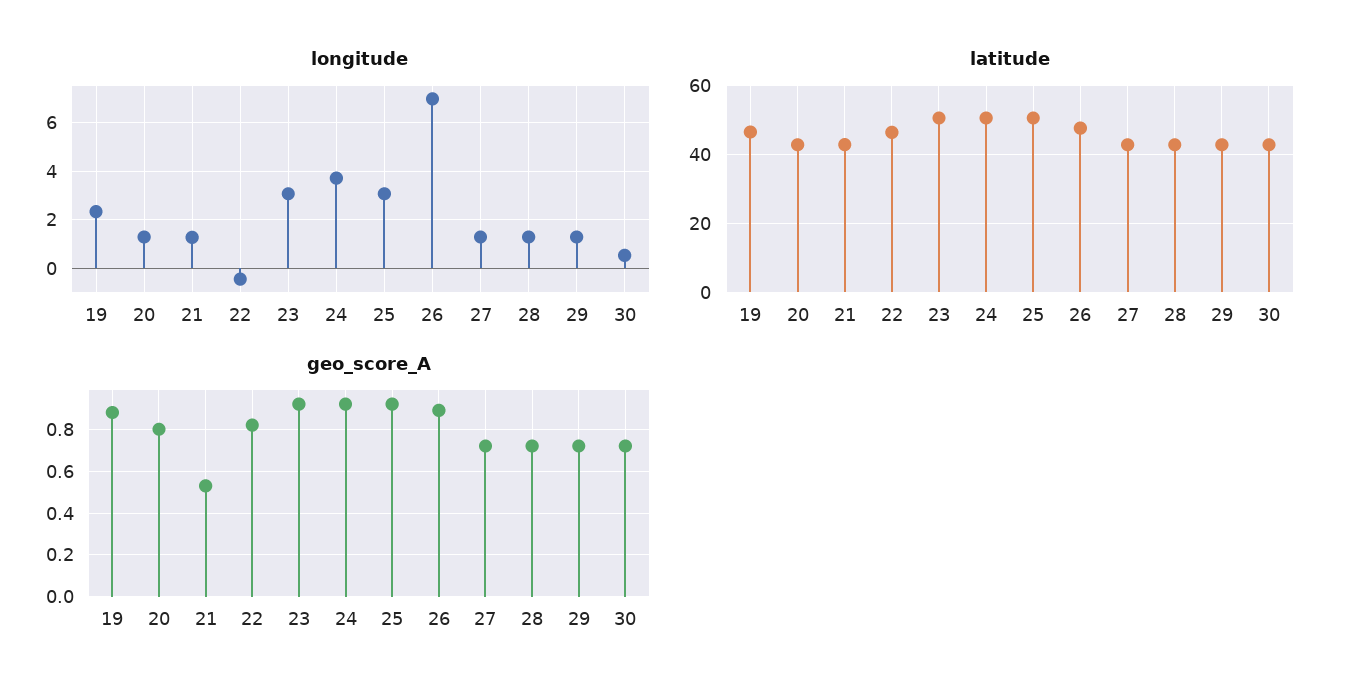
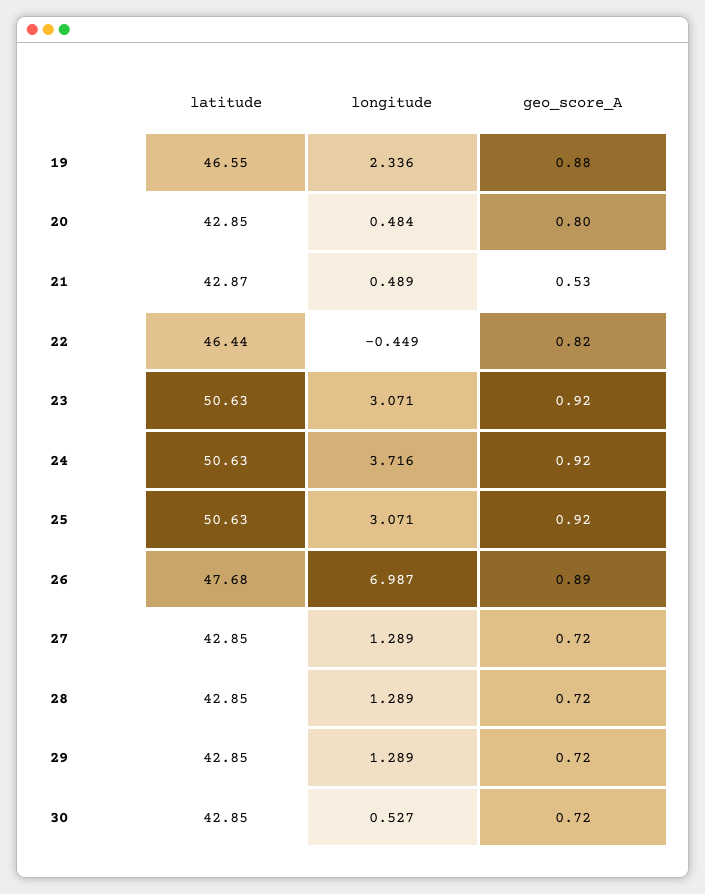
longitude, 20: 1.25 -> 0.484
longitude, 21: 1.25 -> 0.489

